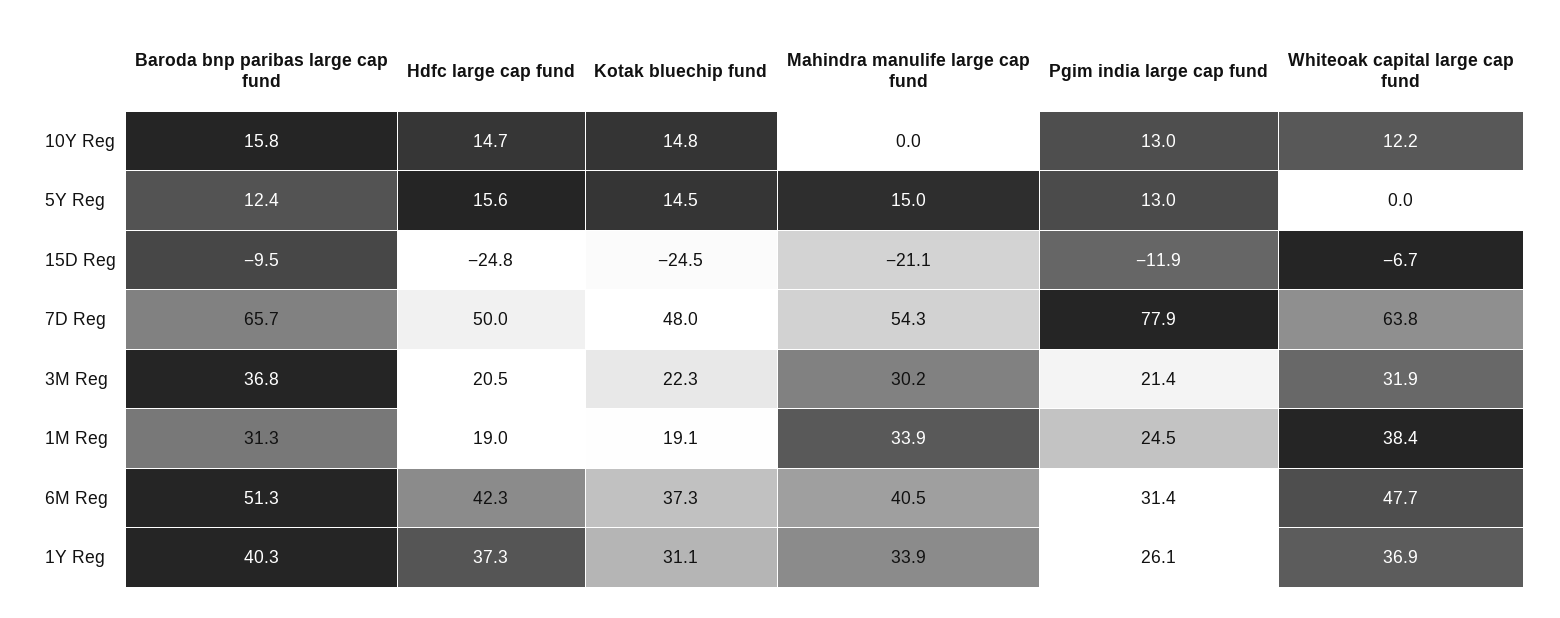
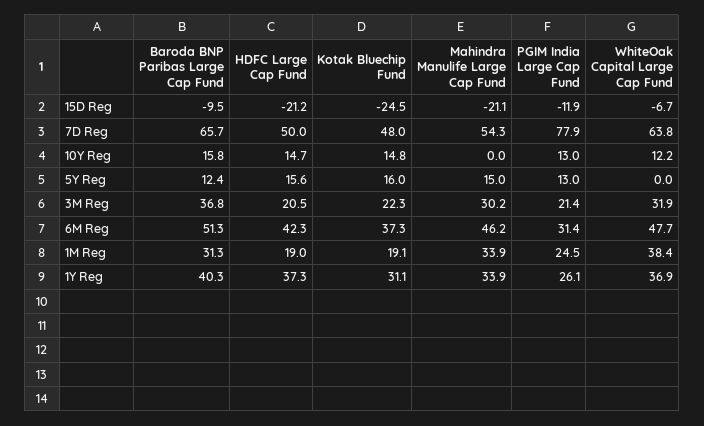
Kotak bluechip fund, 5Y Reg: 14.5 -> 16
Hdfc large cap fund, 15D Reg: -24.8 -> -21.2
Mahindra manulife large cap fund, 6M Reg: 40.5 -> 46.2

